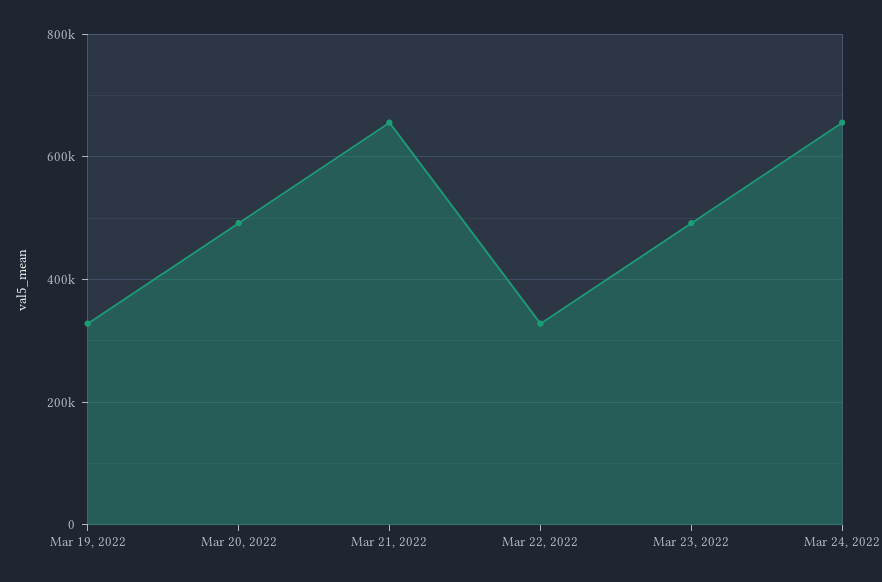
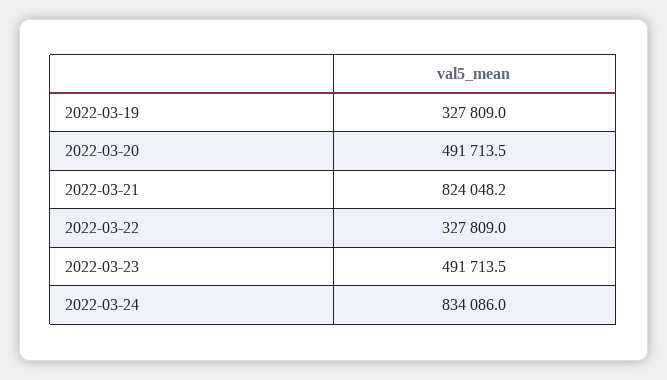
Mar 21, 2022: 660000 -> 824048.2
Mar 24, 2022: 660000 -> 834086

